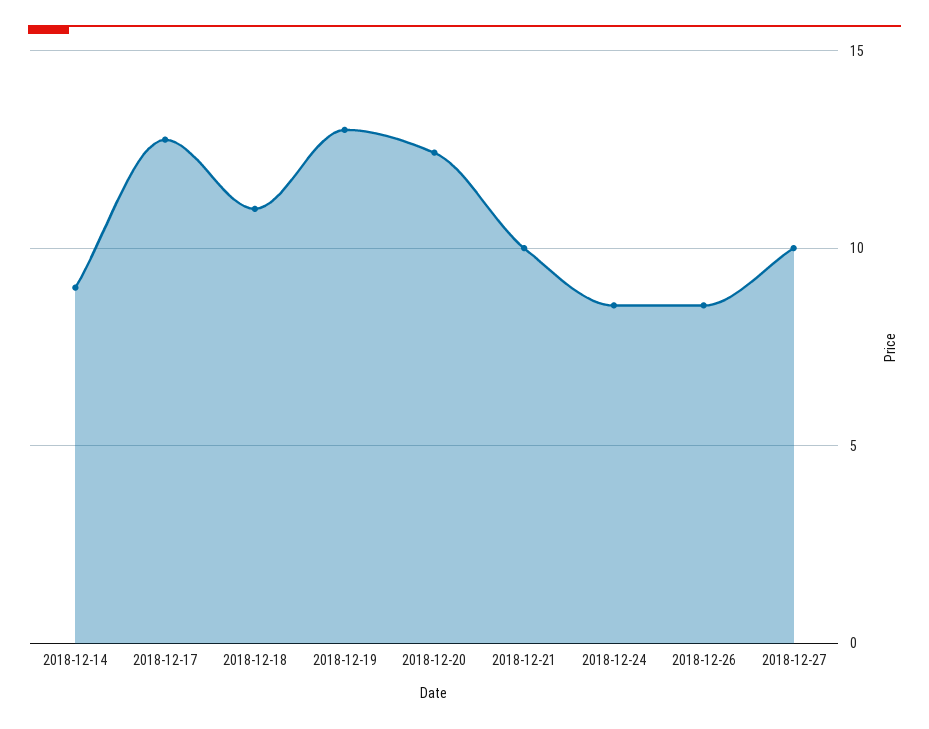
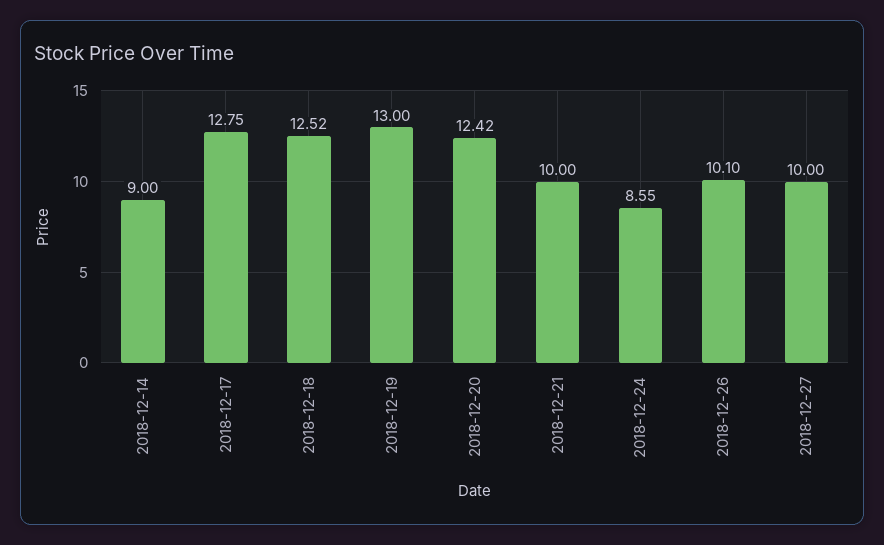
2018-12-18: 11 -> 12.52
2018-12-26: 8.5 -> 10.1

